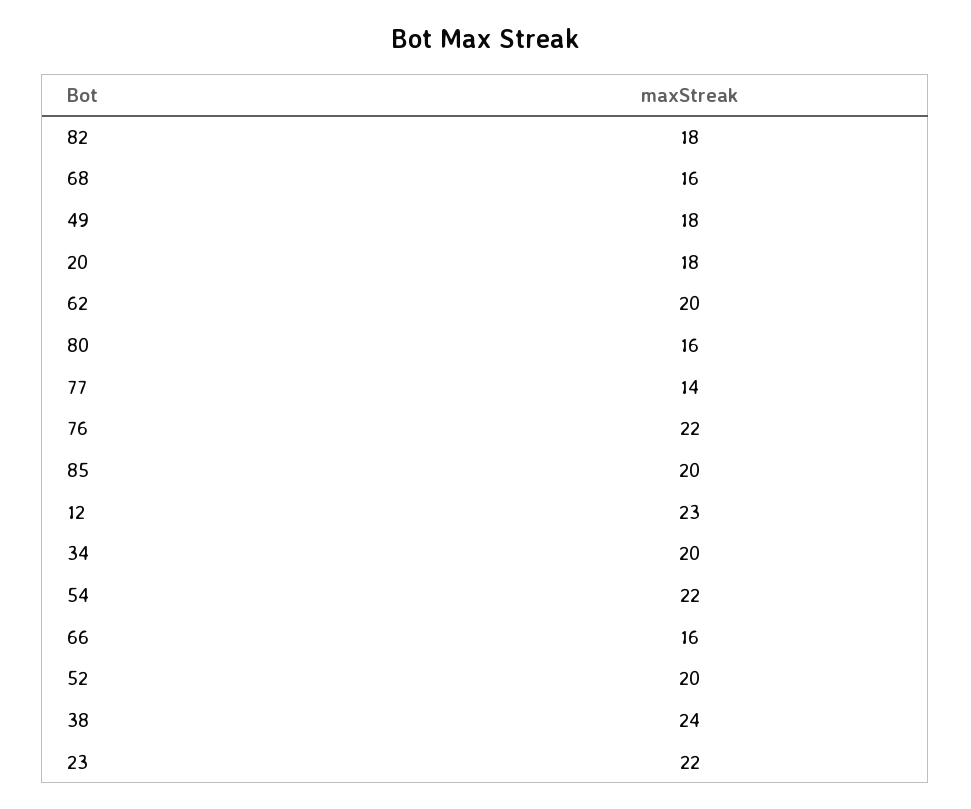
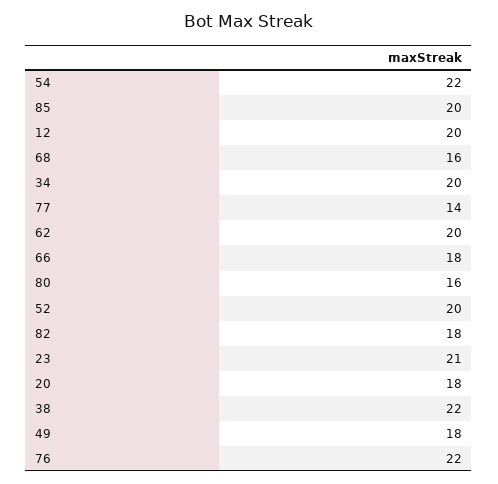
12: 23 -> 20
66: 16 -> 18
38: 24 -> 22
23: 22 -> 21

